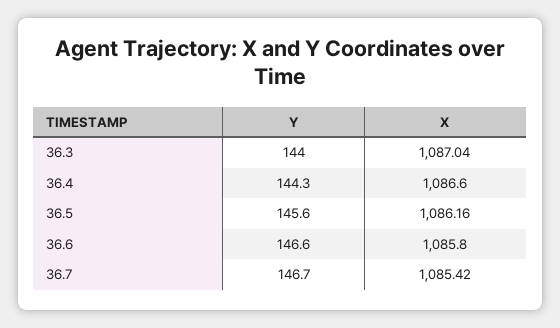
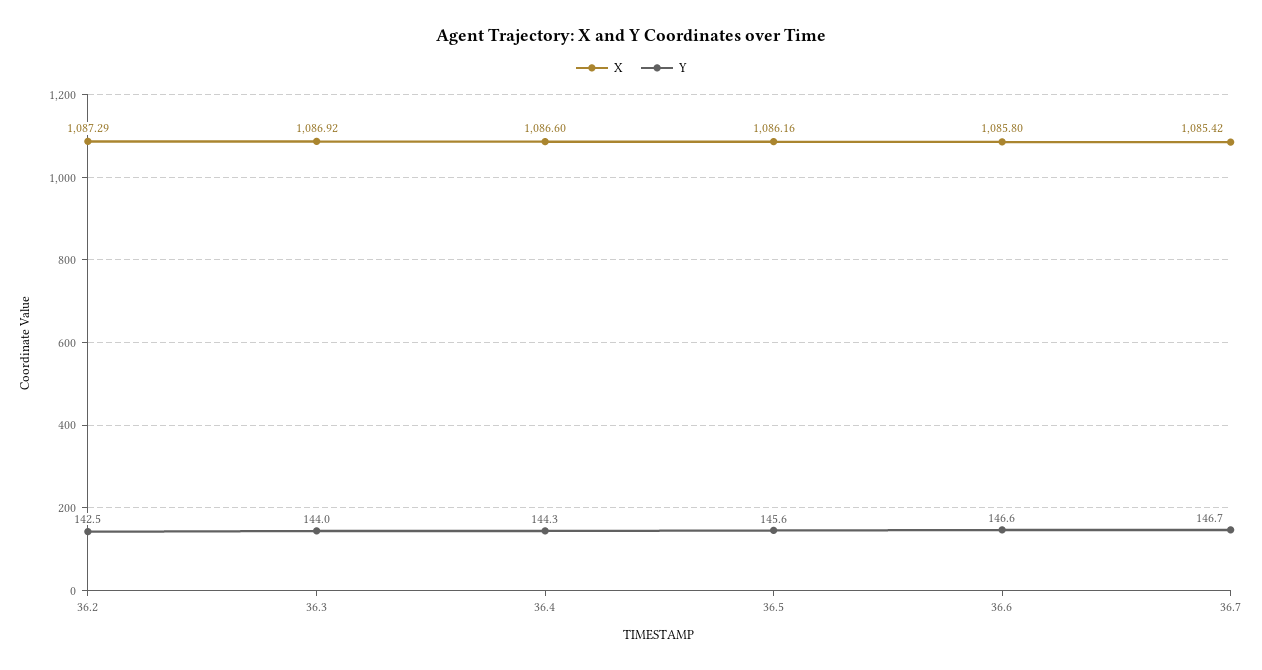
X, 36.3: 1087.04 -> 1086.92
X, 36.2: none -> 1087.29
Y, 36.2: none -> 142.5

